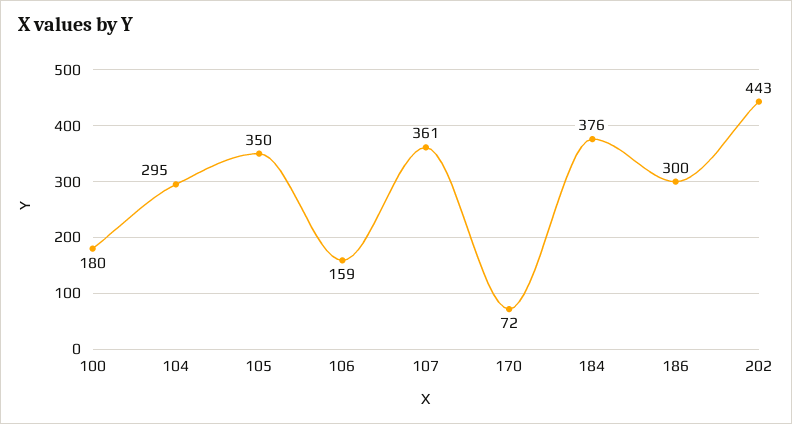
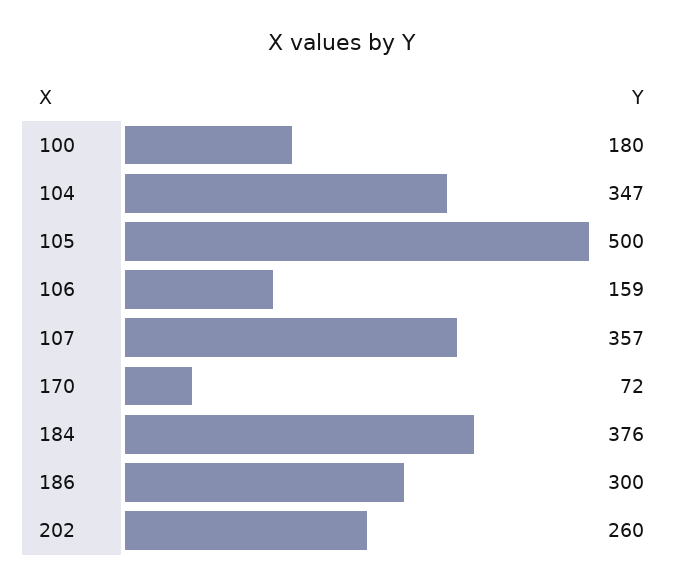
104: 295 -> 347
105: 350 -> 500
107: 361 -> 357
202: 443 -> 260

